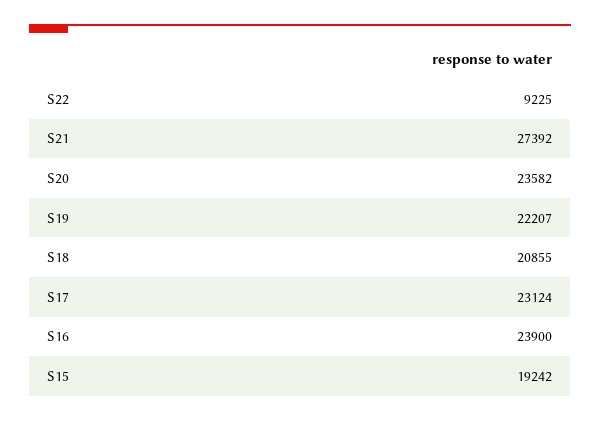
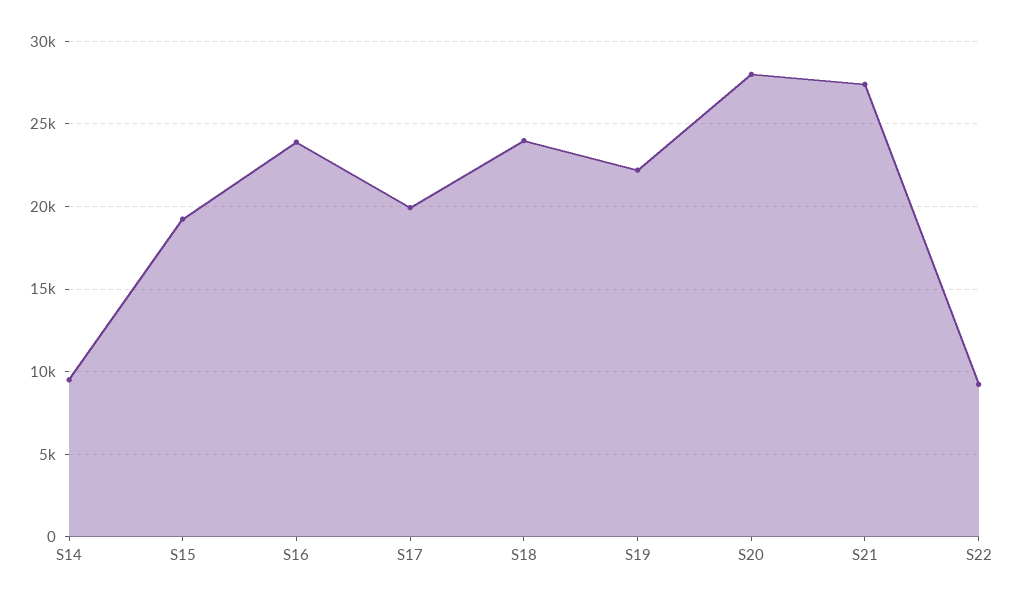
S20: 23582 -> 28000
S18: 20855 -> 24000
S17: 23124 -> 20000
S14: none -> 9500

